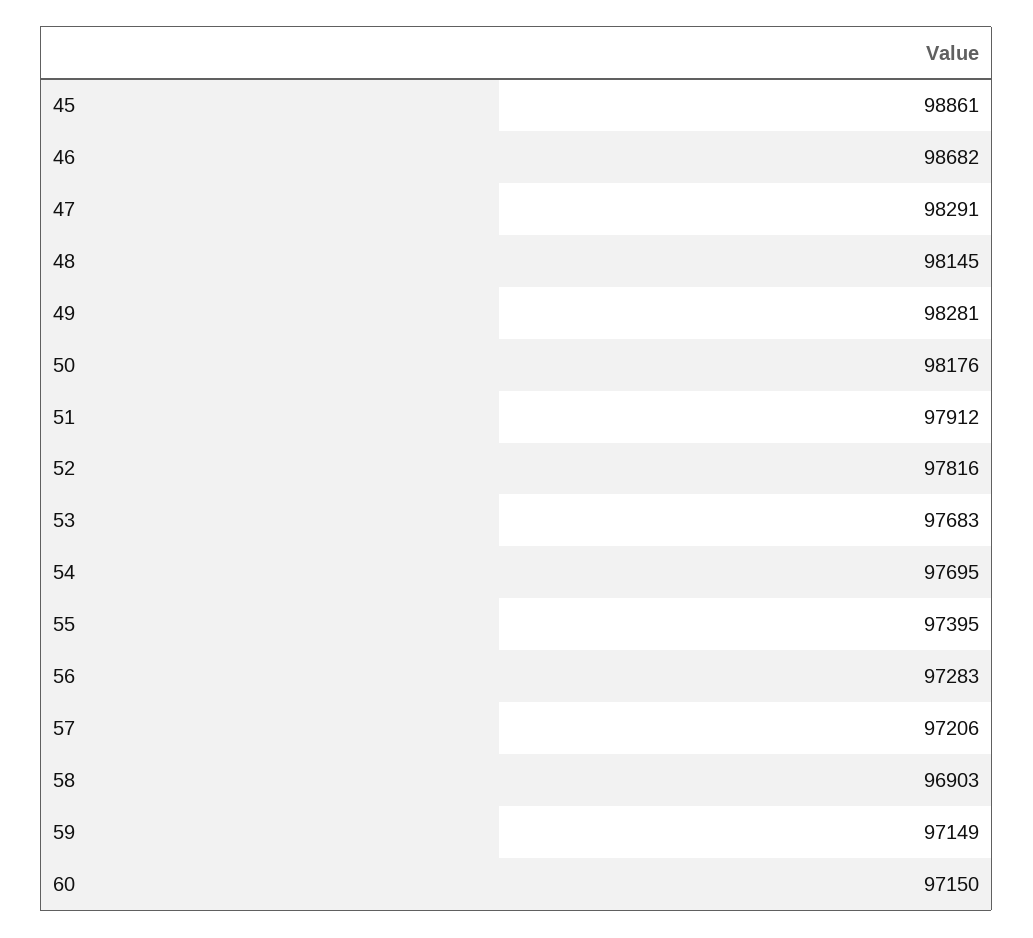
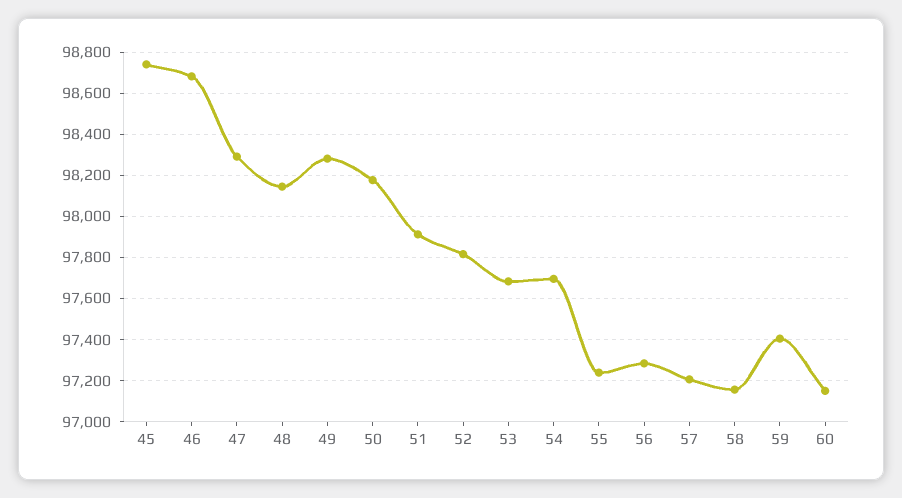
45: 98861 -> 98750
55: 97395 -> 97250
58: 96903 -> 97150
59: 97149 -> 97400

